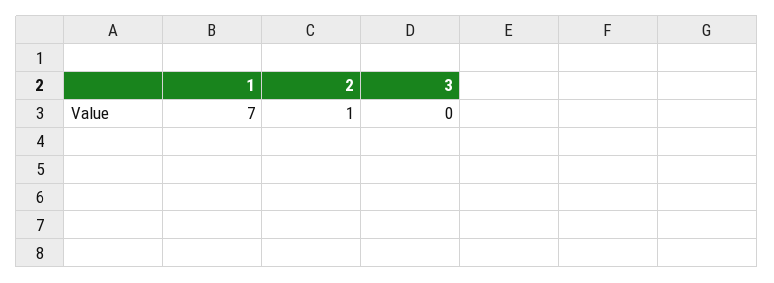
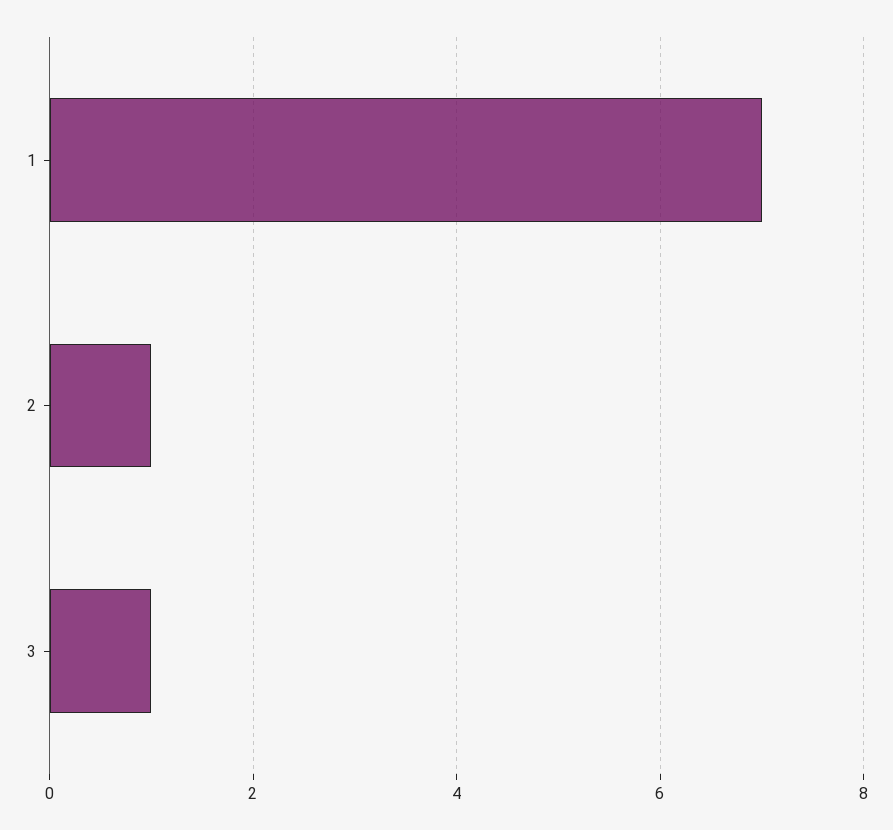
3: 0 -> 1

